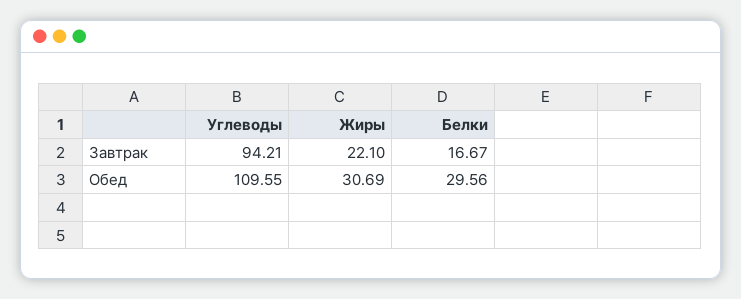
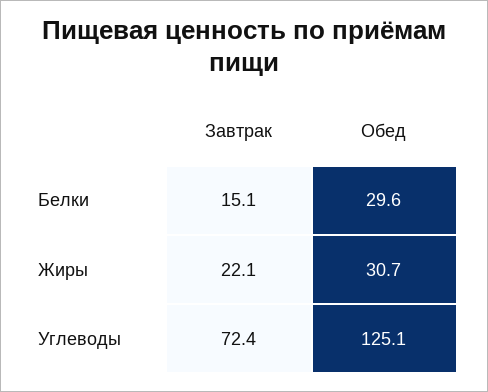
Углеводы, Завтрак: 94.21 -> 72.4
Белки, Завтрак: 16.67 -> 15.1
Углеводы, Обед: 109.55 -> 125.1

